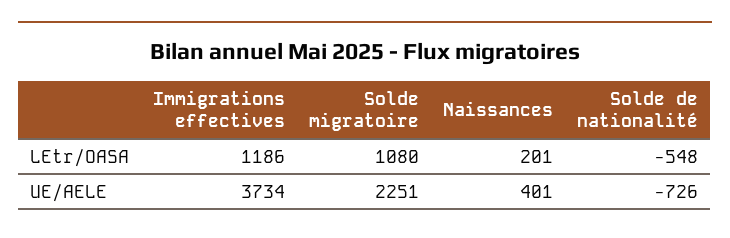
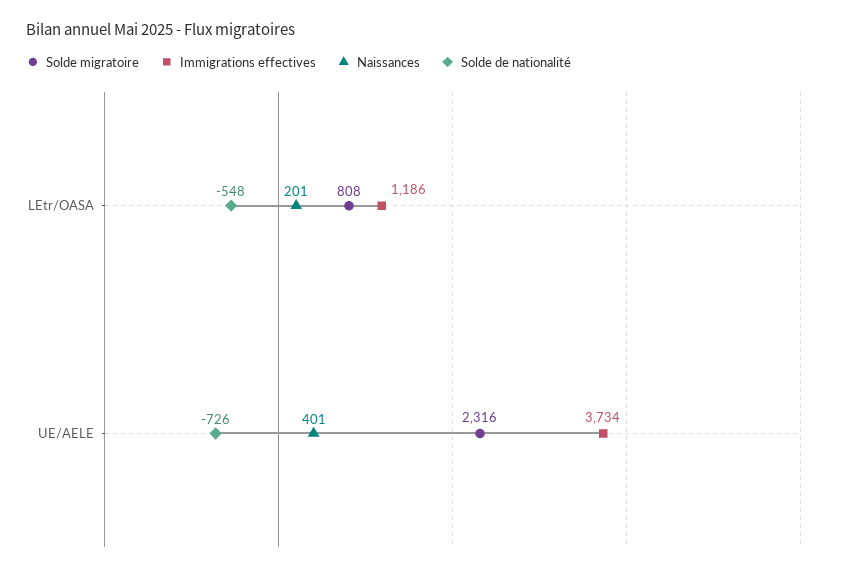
Solde migratoire, LEtr/OASA: 1080 -> 808
Solde migratoire, UE/AELE: 2251 -> 2316

